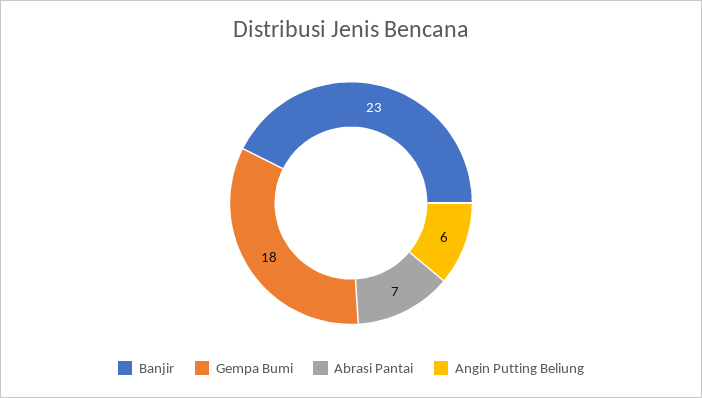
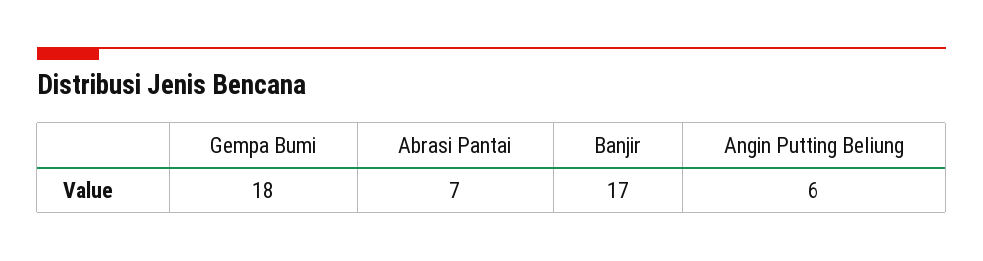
Banjir: 23 -> 17

